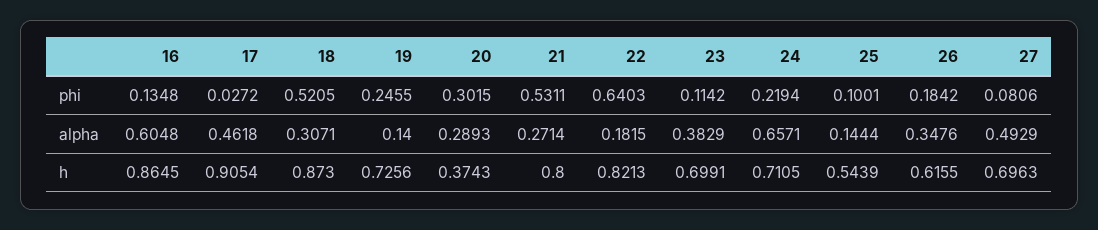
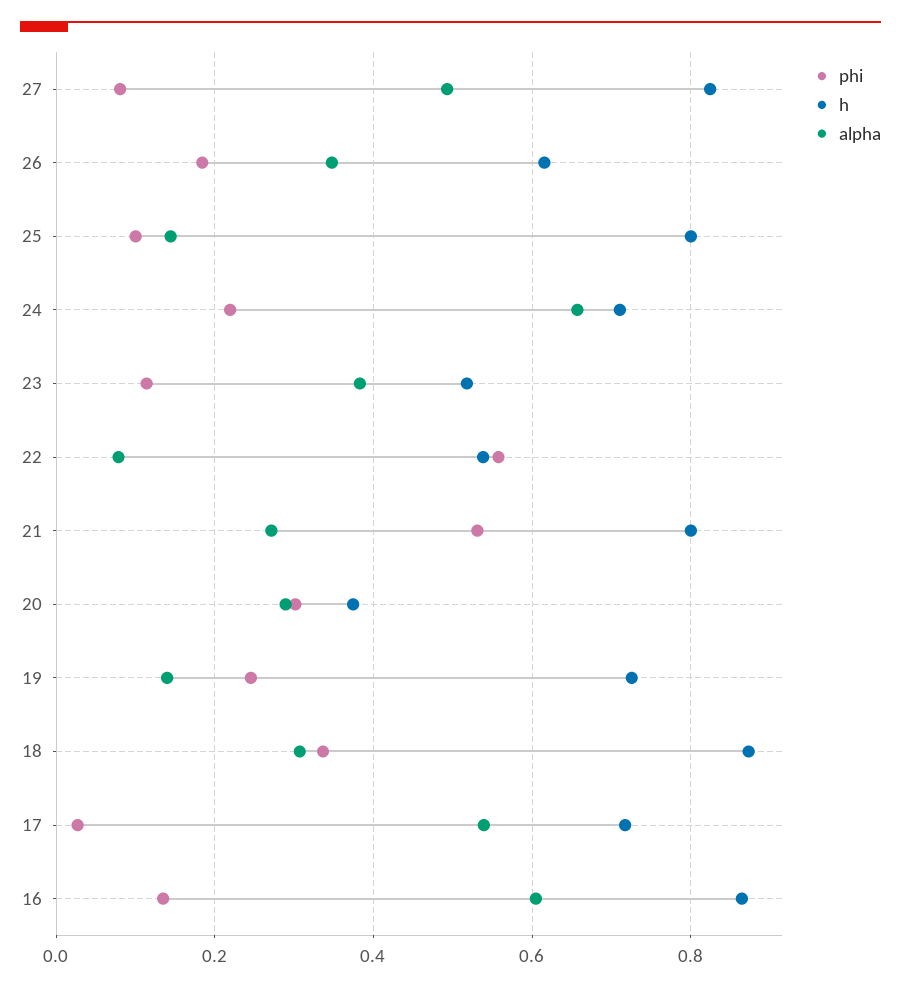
phi, 18: 0.5205 -> 0.34
phi, 22: 0.6403 -> 0.56
alpha, 17: 0.4618 -> 0.54
alpha, 22: 0.1815 -> 0.08
h, 17: 0.9054 -> 0.72
h, 22: 0.8213 -> 0.54
h, 23: 0.6991 -> 0.52
h, 25: 0.5439 -> 0.8
h, 27: 0.6963 -> 0.82

